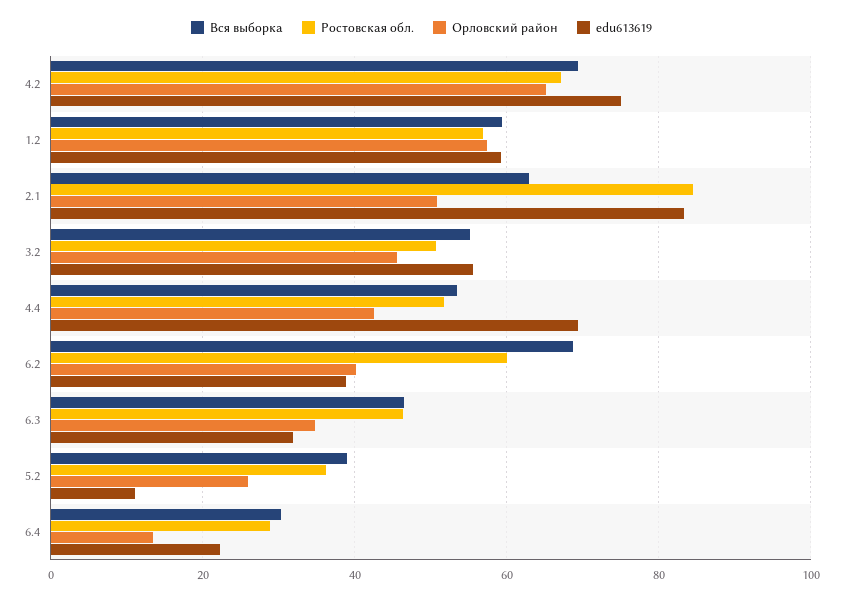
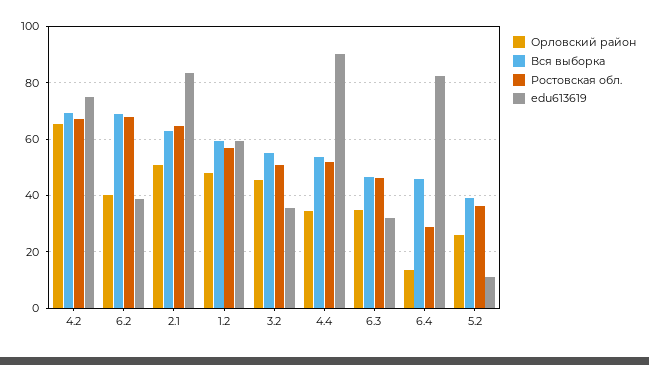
Орловский район, 1.2: 58 -> 47.5
Ростовская обл., 2.1: 84 -> 65
edu613619, 3.2: 56 -> 35
Орловский район, 4.4: 42 -> 35
edu613619, 4.4: 70 -> 90
Ростовская обл., 6.2: 60 -> 67.5
Вся выборка, 6.4: 30 -> 45
edu613619, 6.4: 22 -> 82.5

